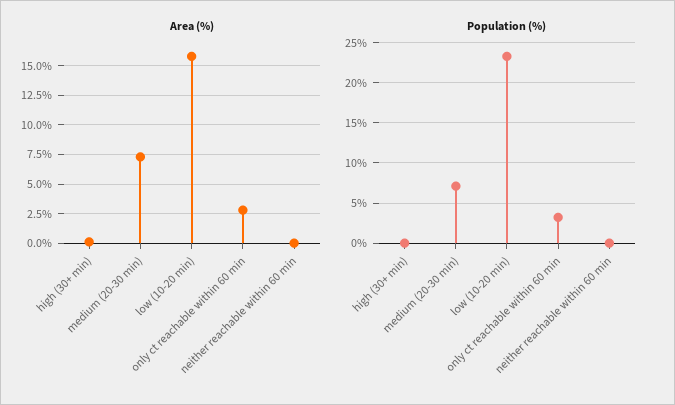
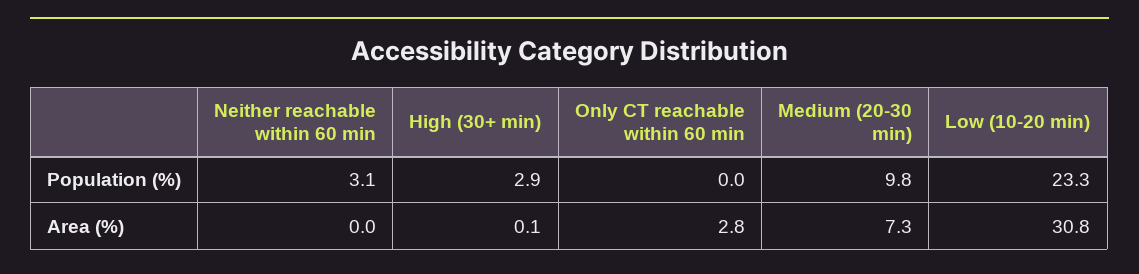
Area (%), low (10-20 min): 15 -> 30.8
Population (%), high (30+ min): 0 -> 2.9
Population (%), medium (20-30 min): 7 -> 9.8
Population (%), only ct reachable within 60 min: 3 -> 0
Population (%), neither reachable within 60 min: 0 -> 3.1

